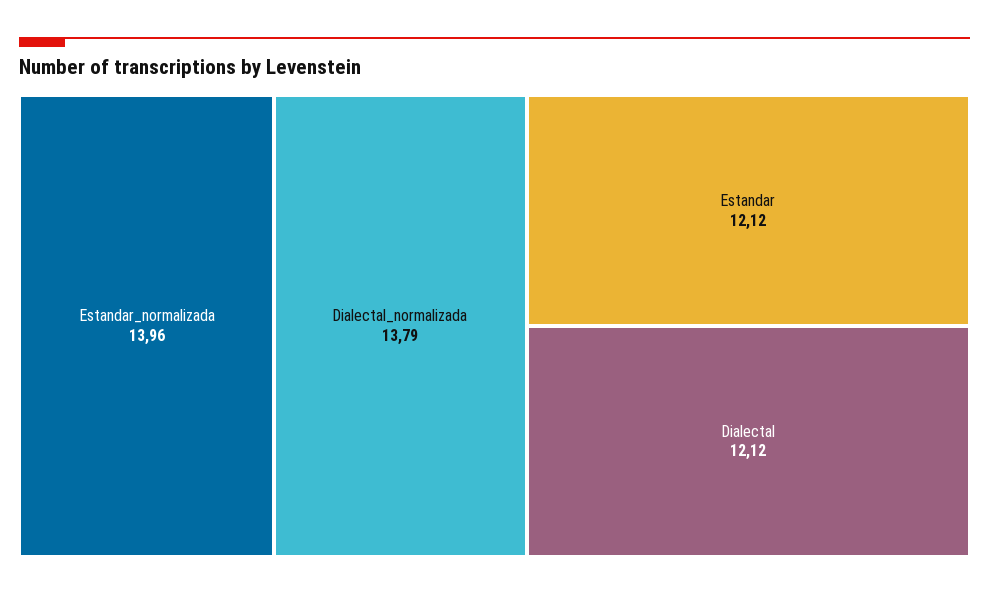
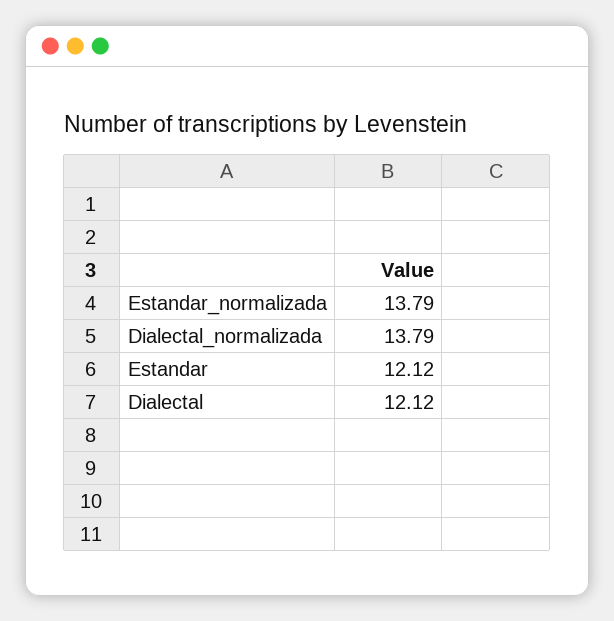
Estandar_normalizada: 13.96 -> 13.79

